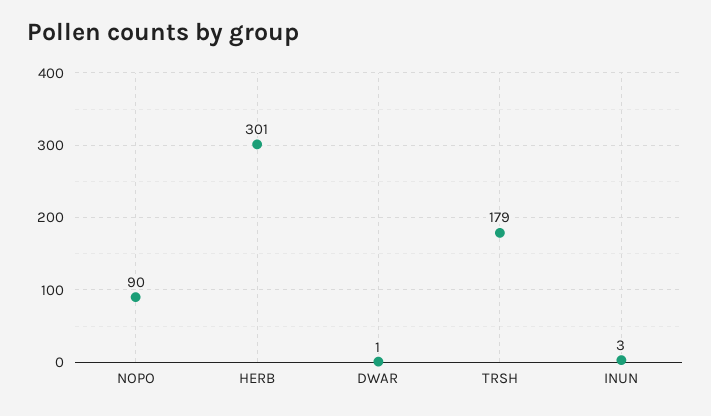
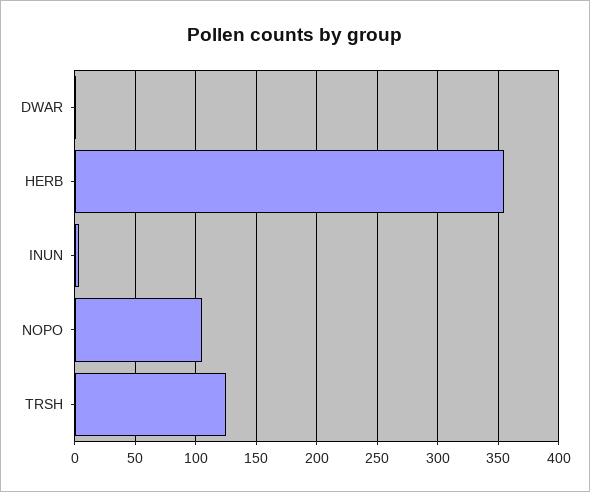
NOPO: 90 -> 105
HERB: 301 -> 355
TRSH: 179 -> 125

